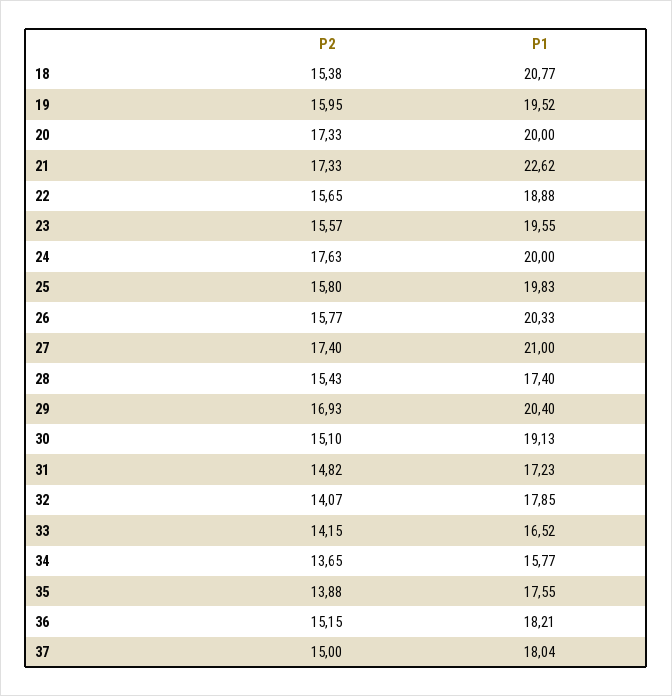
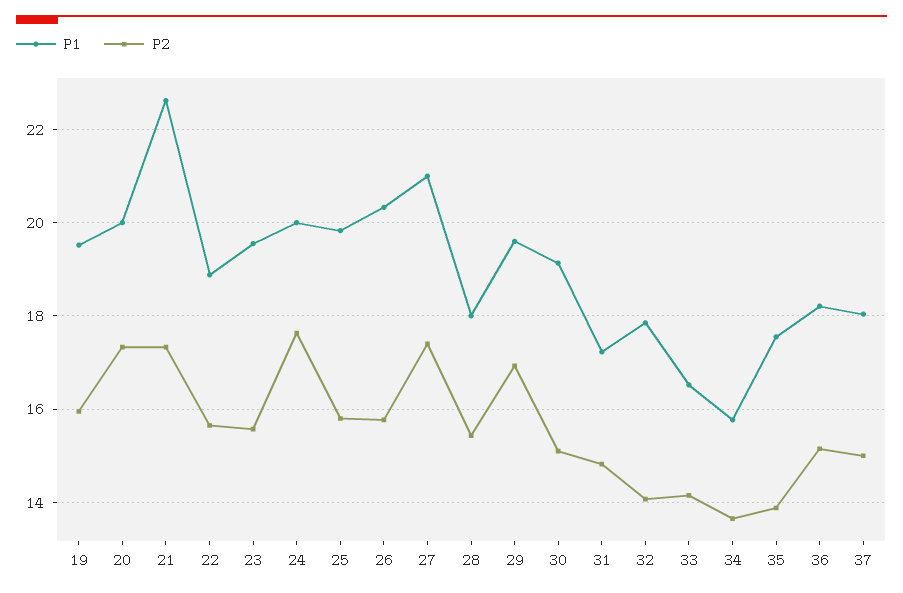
P2, 18: 15.38 -> none
P1, 18: 20.77 -> none
P1, 28: 17.4 -> 18
P1, 29: 20.4 -> 19.6

